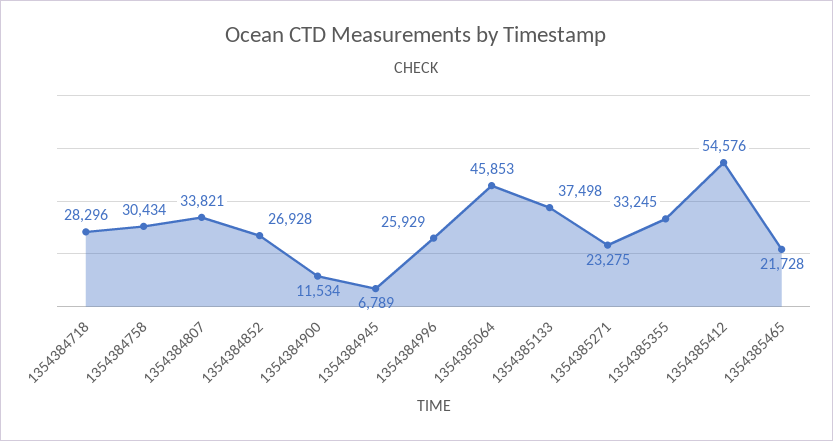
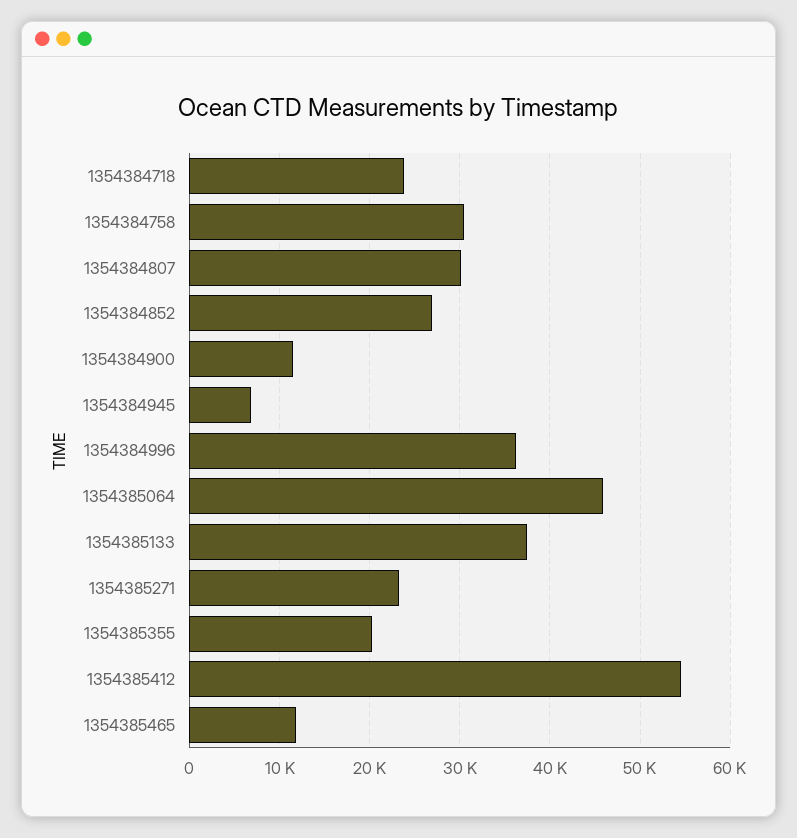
1354384718: 28296 -> 24000
1354384807: 33821 -> 30000
1354384996: 25929 -> 36000
1354385355: 33245 -> 20000
1354385465: 21728 -> 12000

